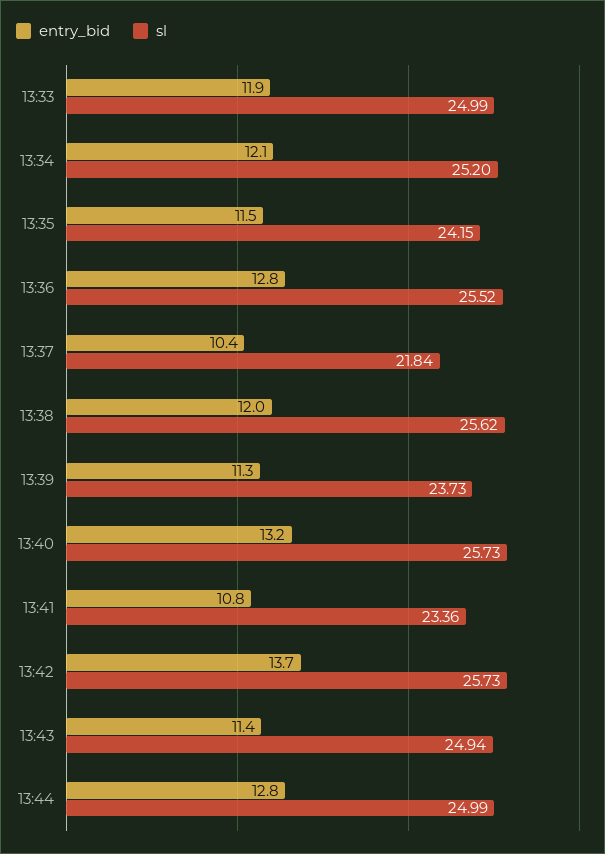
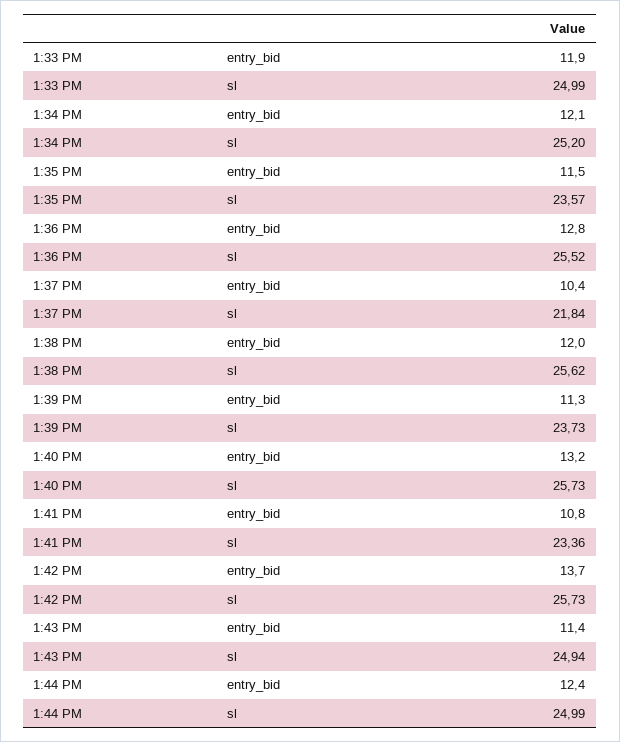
sl, 13:35: 24.15 -> 23.57
entry_bid, 13:44: 12.8 -> 12.4

